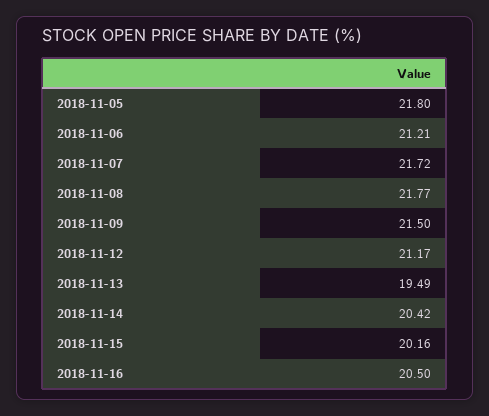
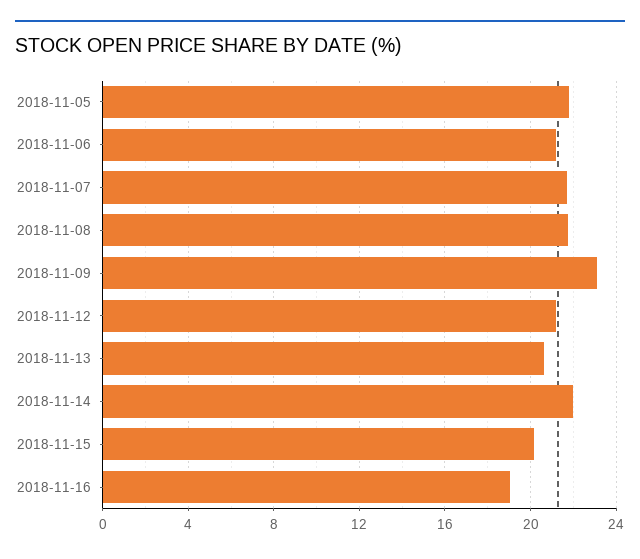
2018-11-09: 21.5 -> 23
2018-11-13: 19.49 -> 20.5
2018-11-14: 20.42 -> 22
2018-11-16: 20.5 -> 19

